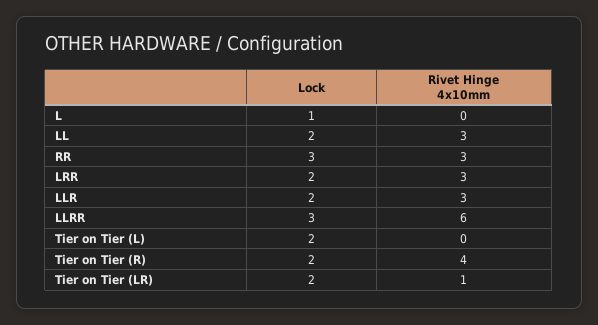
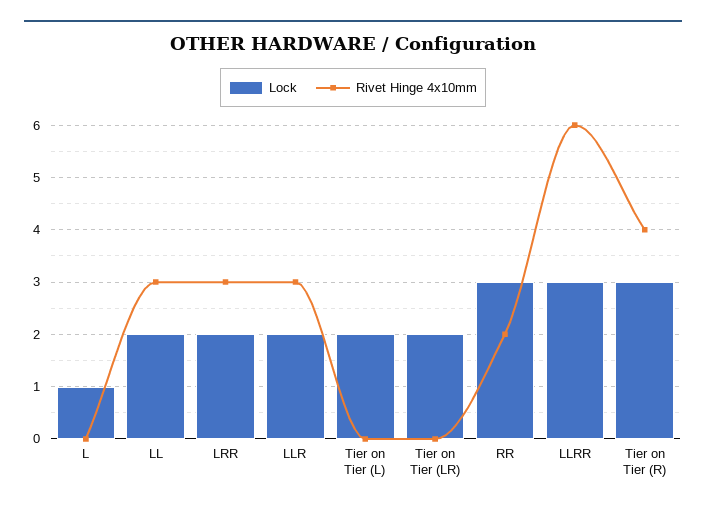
Rivet Hinge 4x10mm, RR: 3 -> 2
Lock, Tier on Tier (R): 2 -> 3
Rivet Hinge 4x10mm, Tier on Tier (LR): 1 -> 0

